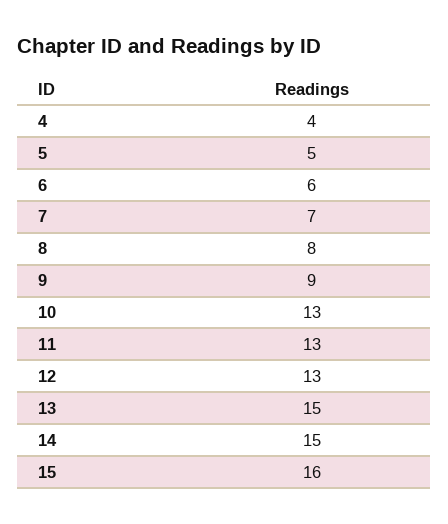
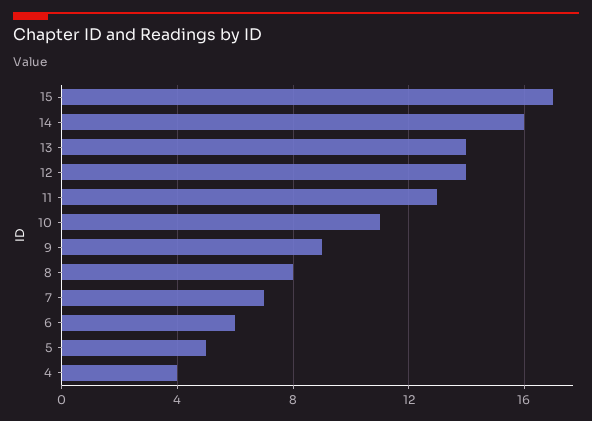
10: 13 -> 11
12: 13 -> 14
13: 15 -> 14
14: 15 -> 16
15: 16 -> 17

